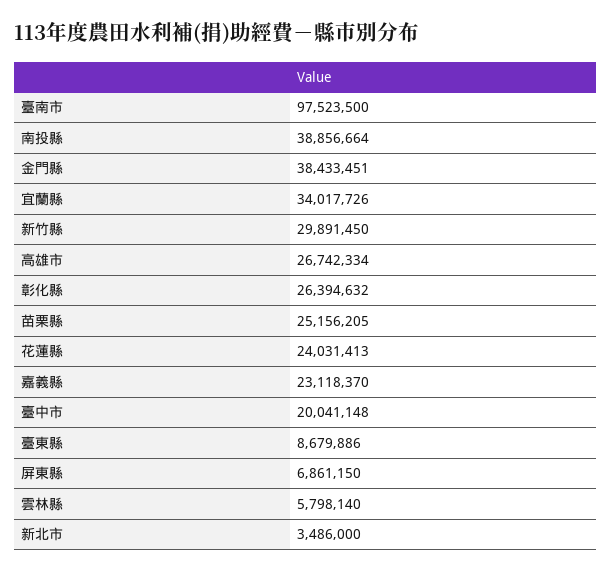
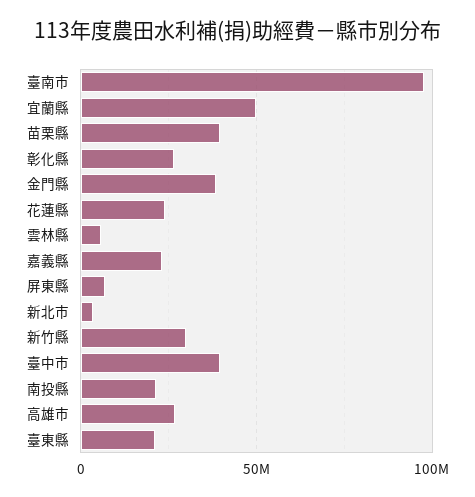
南投縣: 38856664 -> 20000000
宜蘭縣: 34017726 -> 50000000
苗栗縣: 25156205 -> 40000000
臺中市: 20041148 -> 40000000
臺東縣: 8679886 -> 20000000

